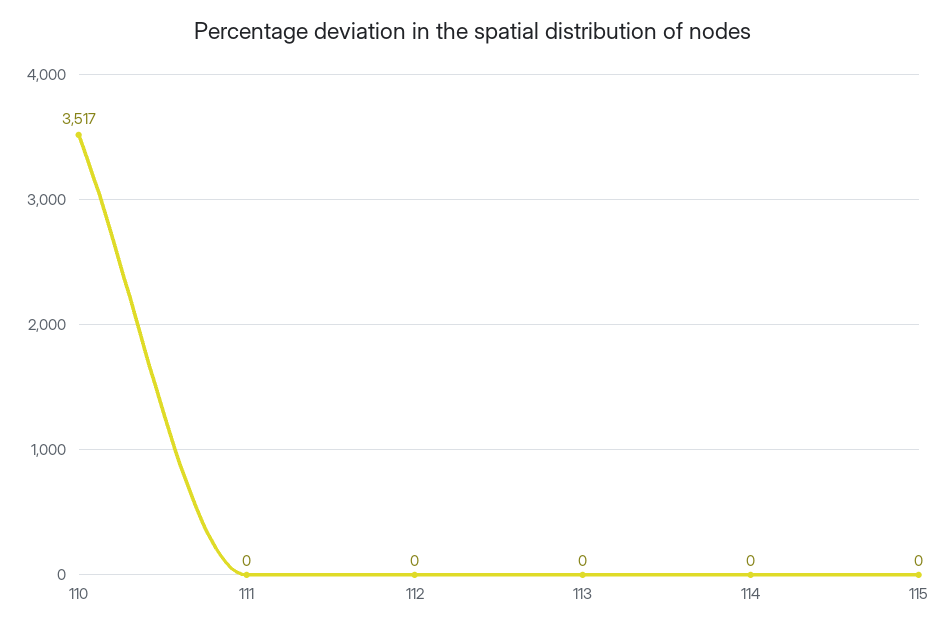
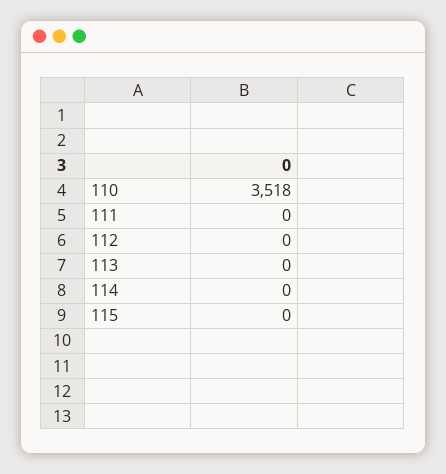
110: 3517 -> 3518

